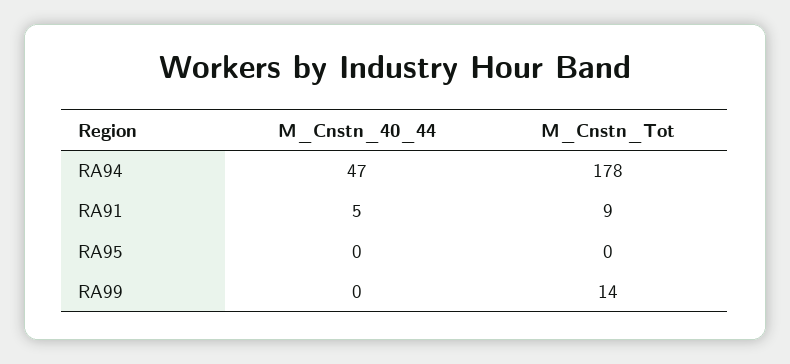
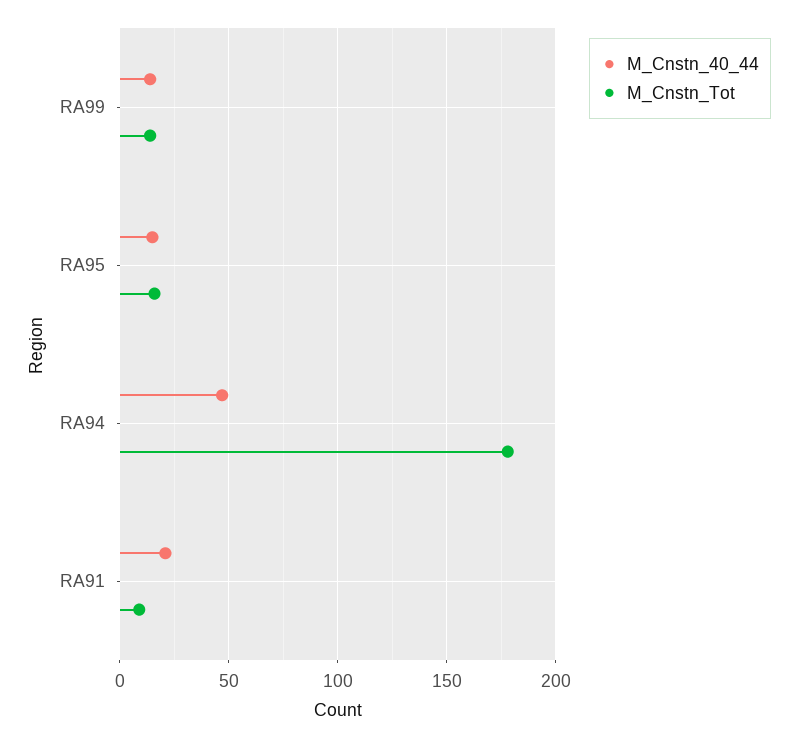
M_Cnstn_40_44, RA91: 5 -> 20
M_Cnstn_40_44, RA95: 0 -> 15
M_Cnstn_Tot, RA95: 0 -> 15
M_Cnstn_40_44, RA99: 0 -> 15

